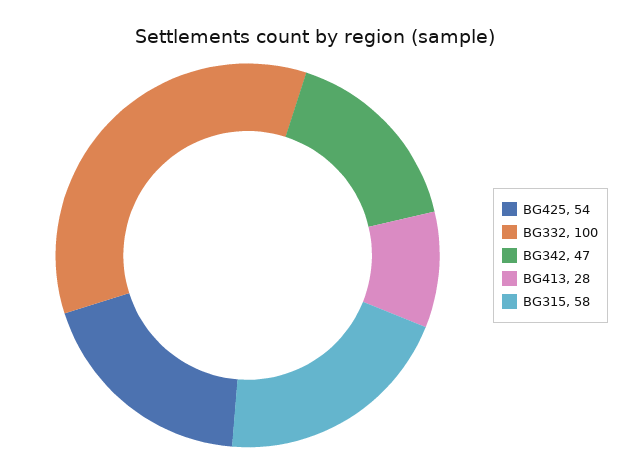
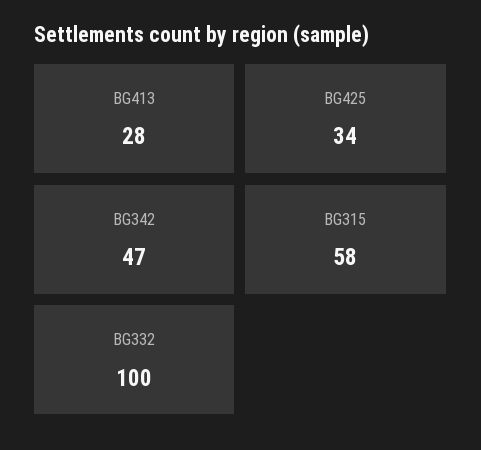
BG425: 54 -> 34

